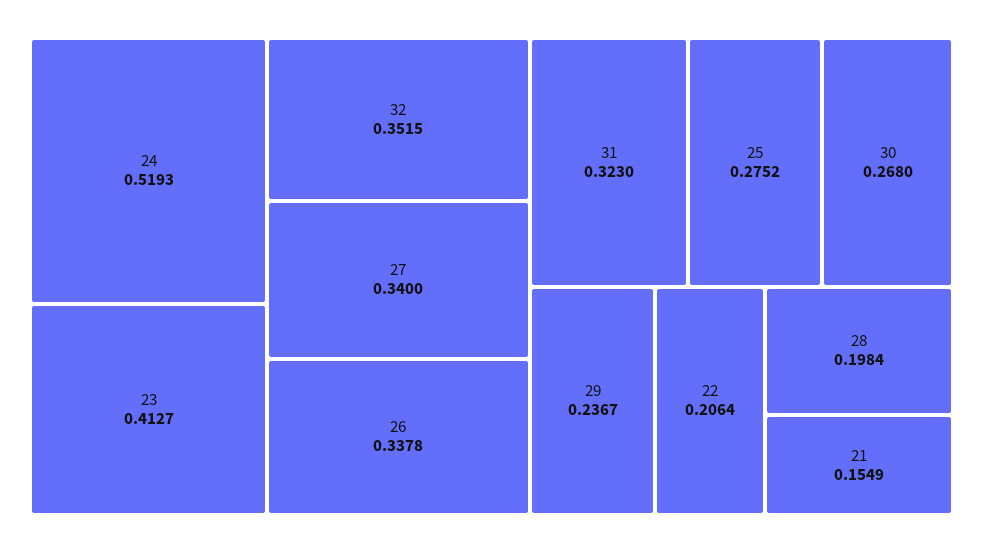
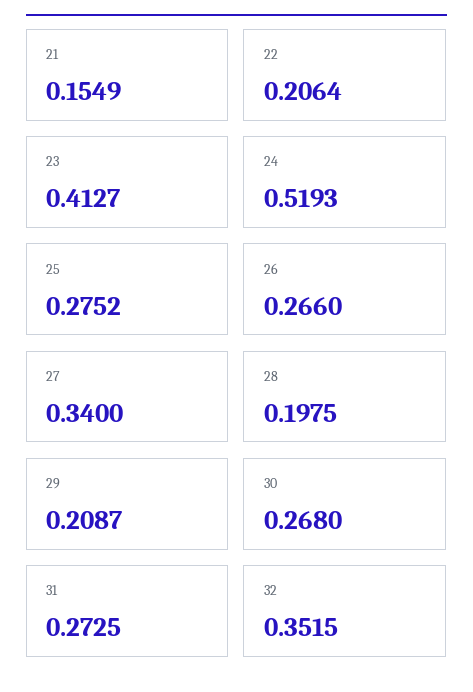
26: 0.3378 -> 0.266
31: 0.323 -> 0.2725
29: 0.2367 -> 0.2087
28: 0.1984 -> 0.1975

